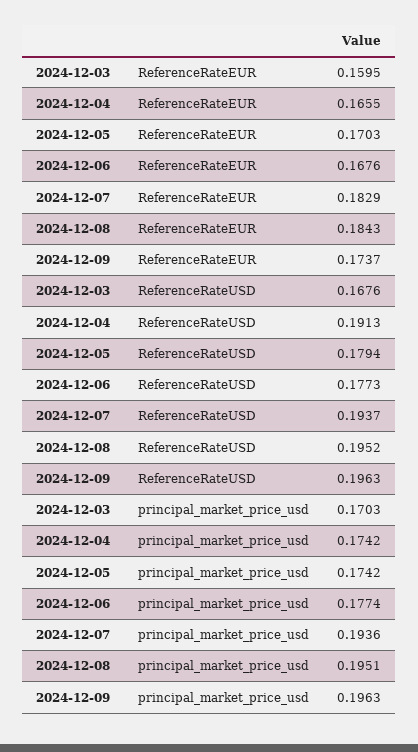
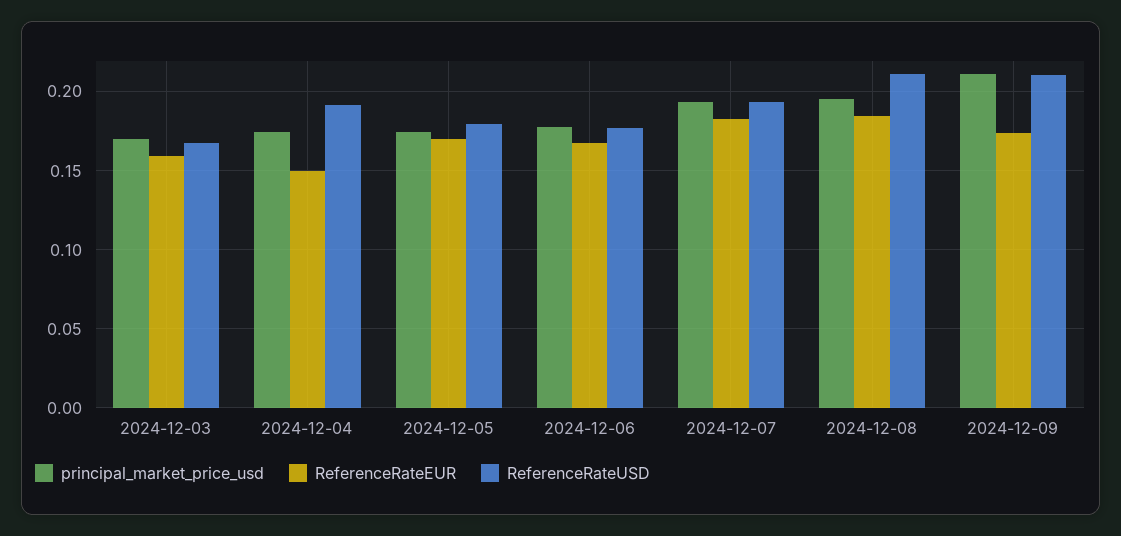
ReferenceRateEUR, 2024-12-04: 0.1655 -> 0.15
ReferenceRateUSD, 2024-12-08: 0.1952 -> 0.21
ReferenceRateUSD, 2024-12-09: 0.1963 -> 0.21
principal_market_price_usd, 2024-12-09: 0.1963 -> 0.21

